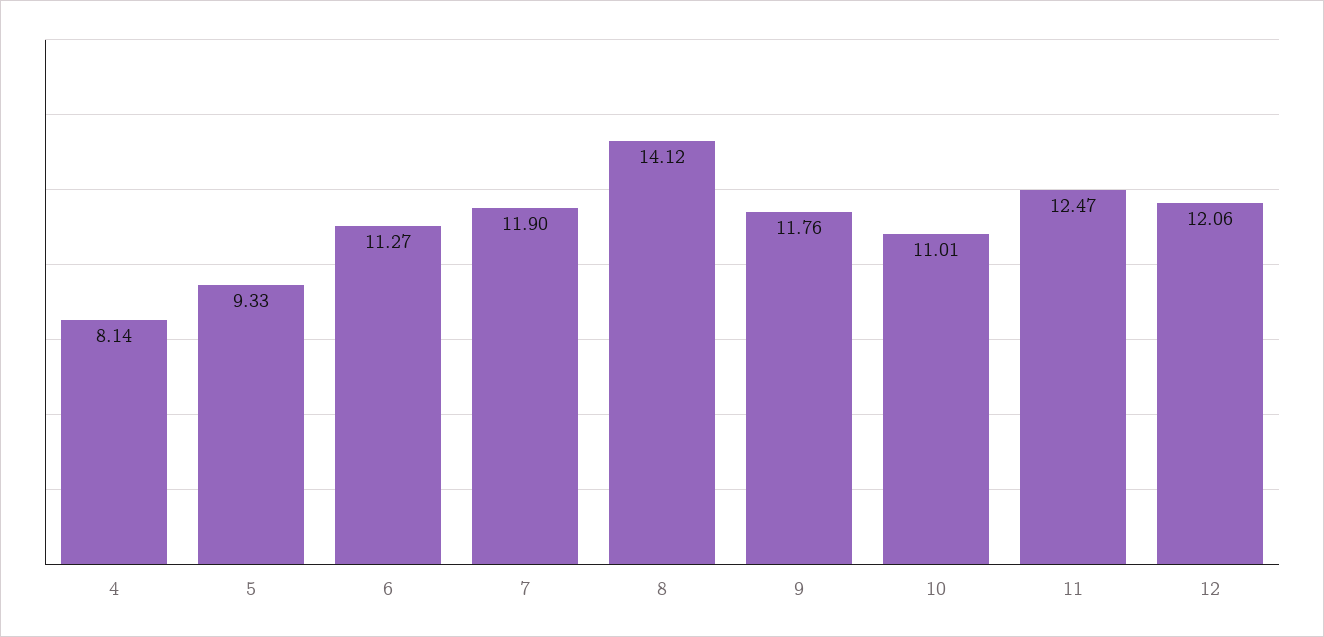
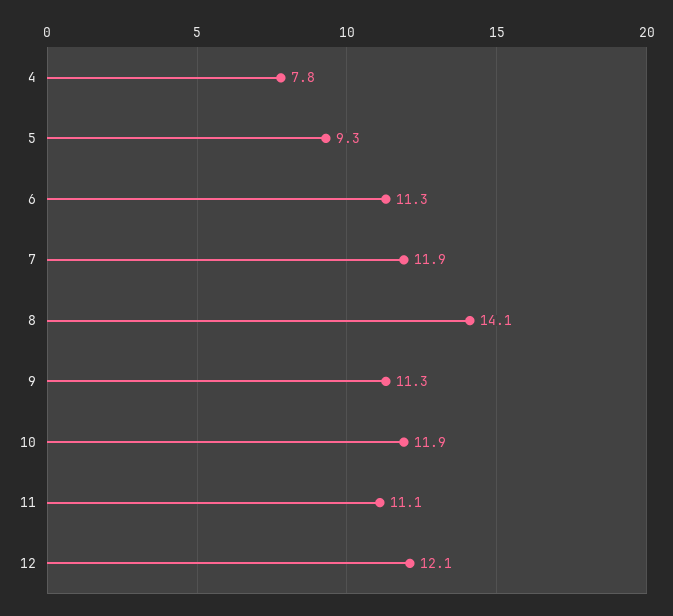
4: 8.14 -> 7.8
9: 11.76 -> 11.3
10: 11.01 -> 11.9
11: 12.47 -> 11.1

